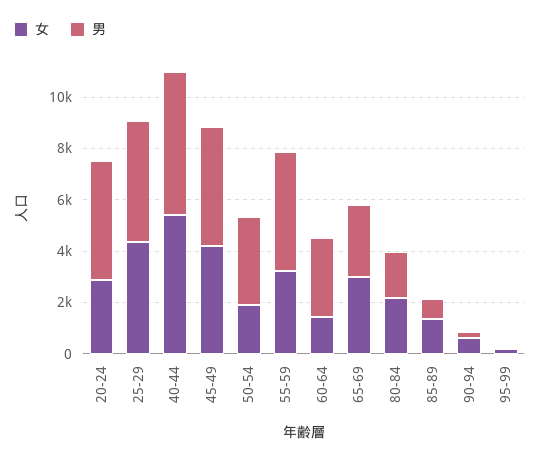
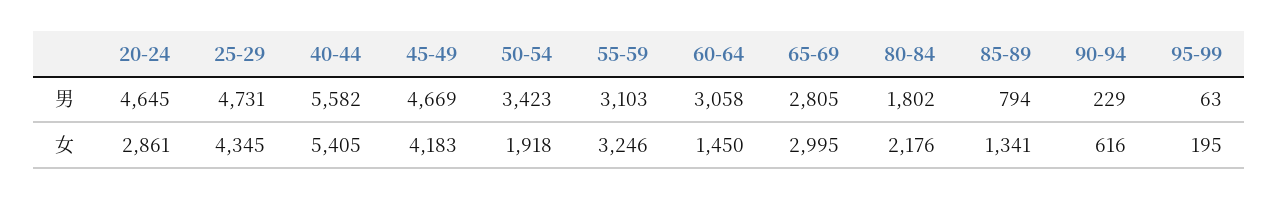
男, 55-59: 4500 -> 3103

